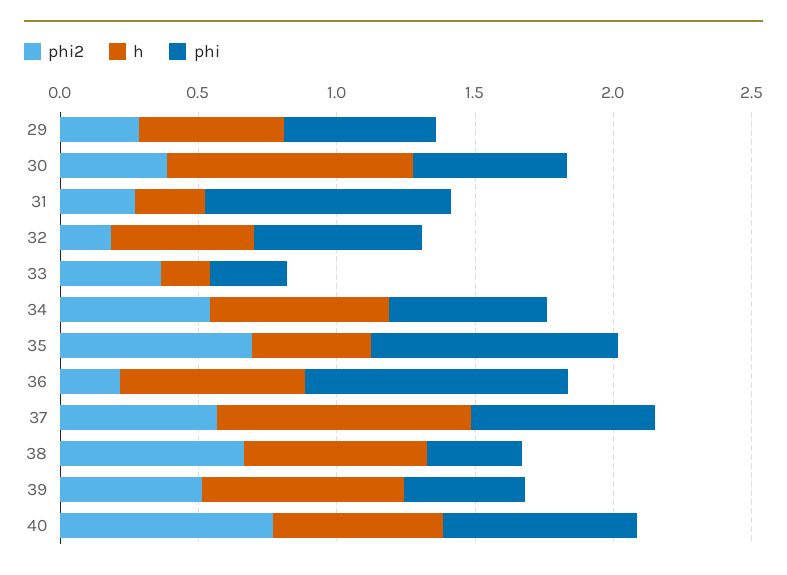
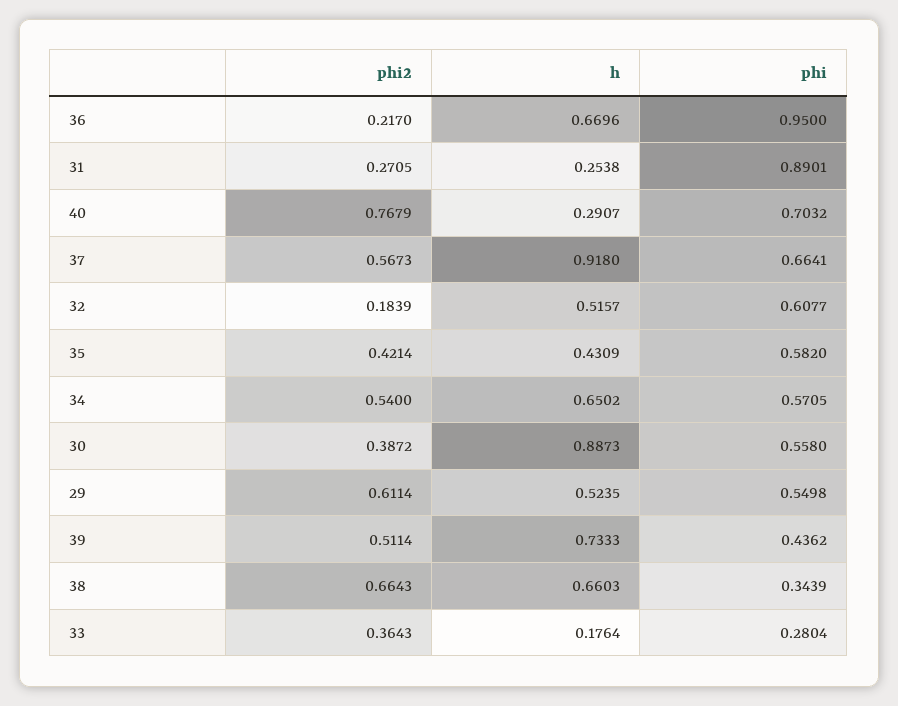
phi2, 29: 0.3 -> 0.6114
phi2, 35: 0.7 -> 0.4214
phi, 35: 0.9 -> 0.582
h, 40: 0.6 -> 0.2907

